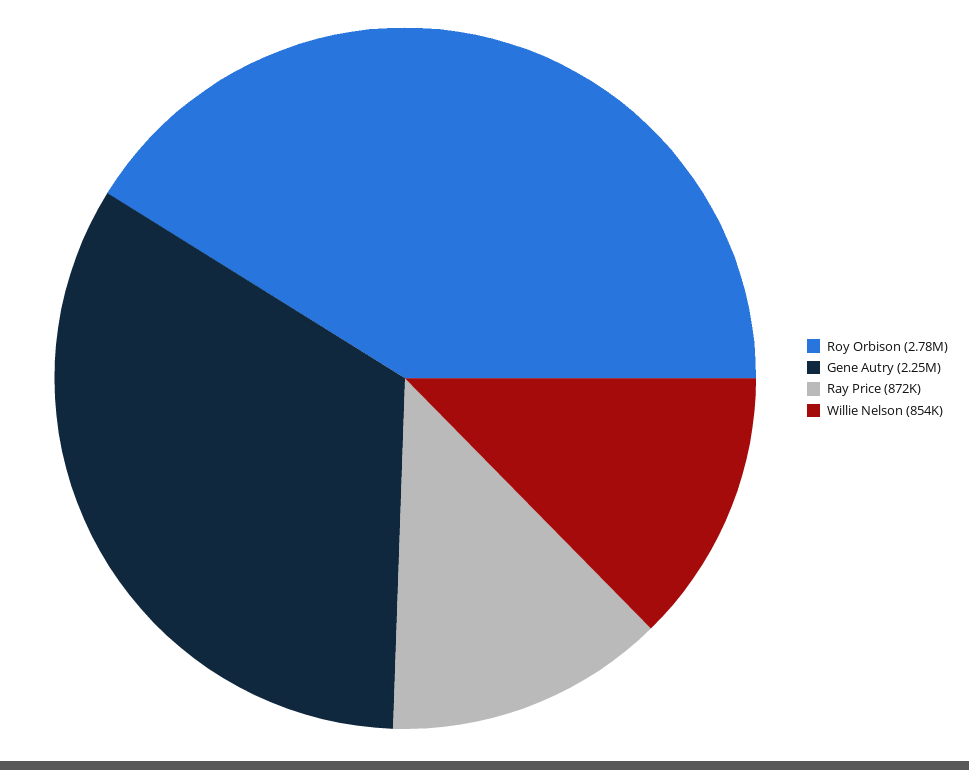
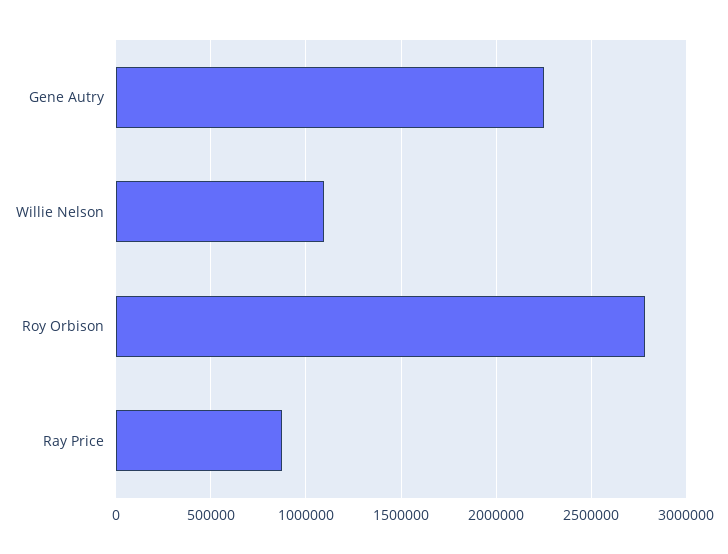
Willie Nelson: 854000 -> 1100000

